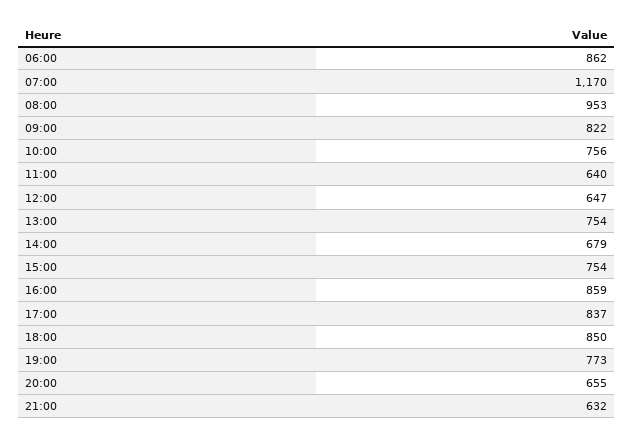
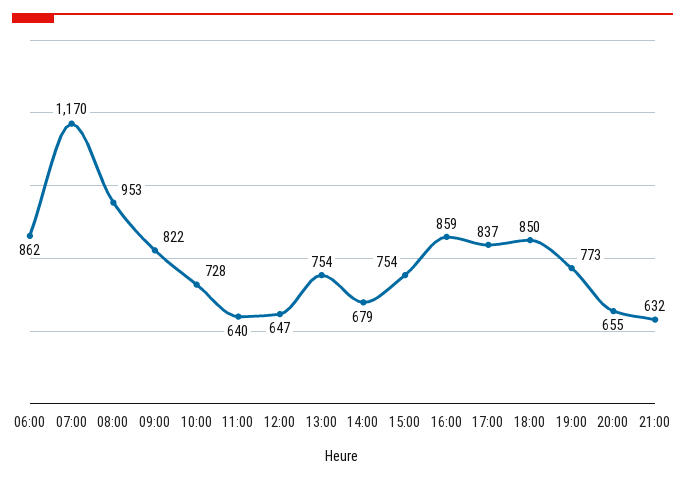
10:00: 756 -> 728

